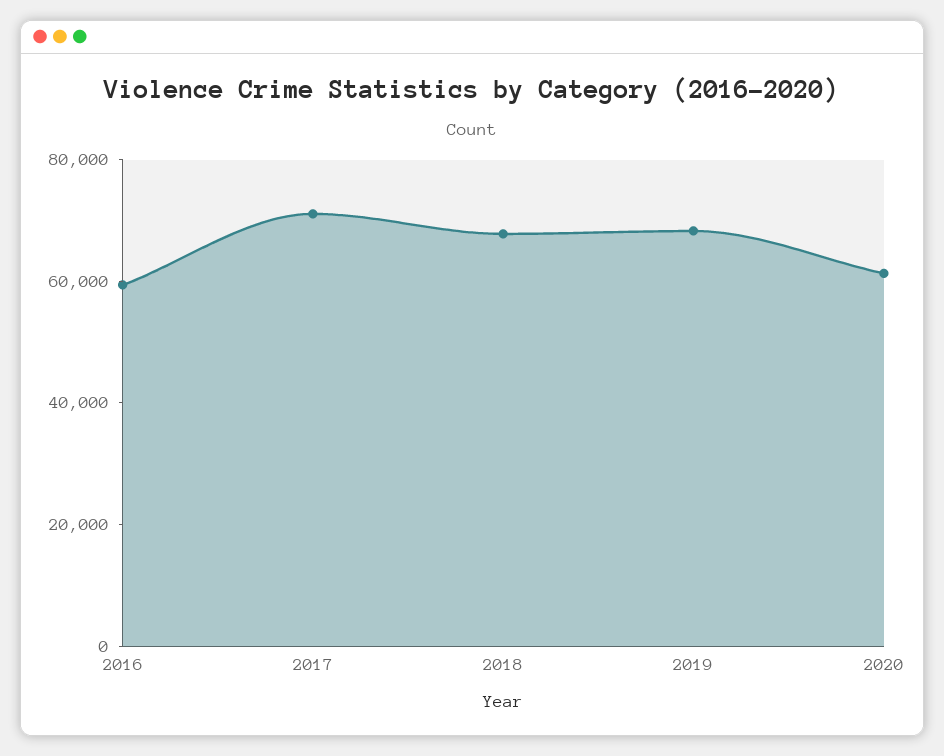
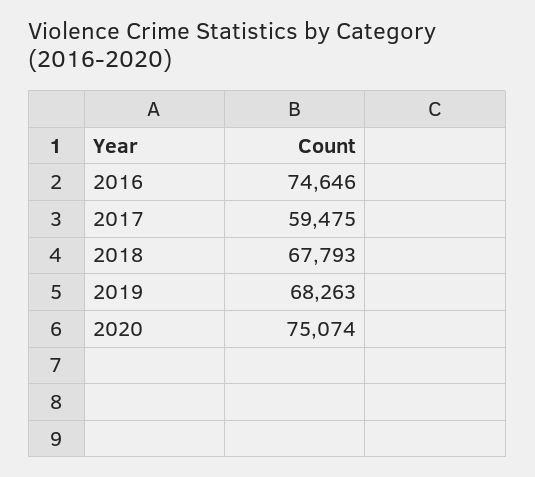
2016: 60000 -> 74646
2017: 70000 -> 59475
2020: 60000 -> 75074

